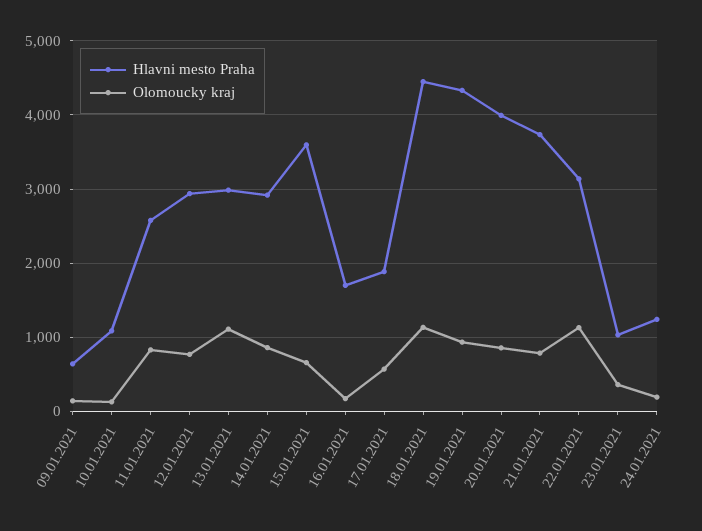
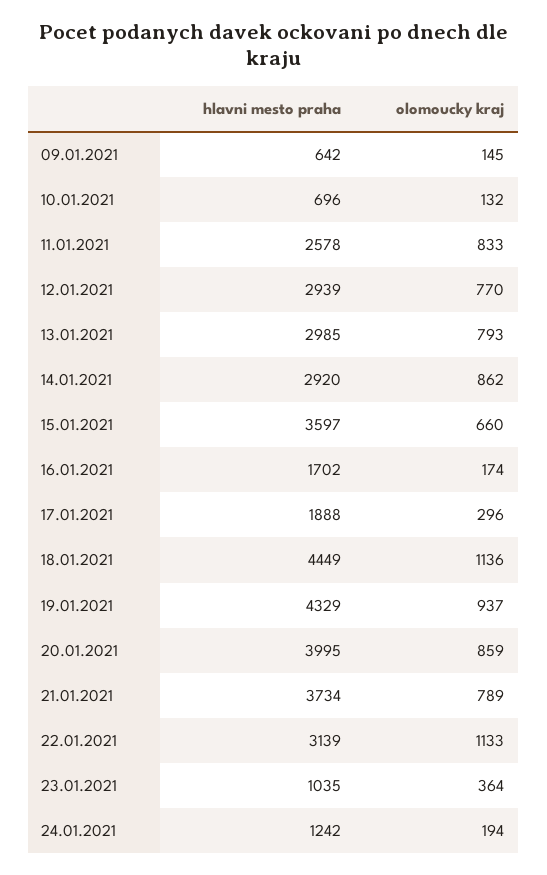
Hlavni mesto Praha, 10.01.2021: 1100 -> 696
Olomoucky kraj, 13.01.2021: 1100 -> 793
Olomoucky kraj, 17.01.2021: 600 -> 296

